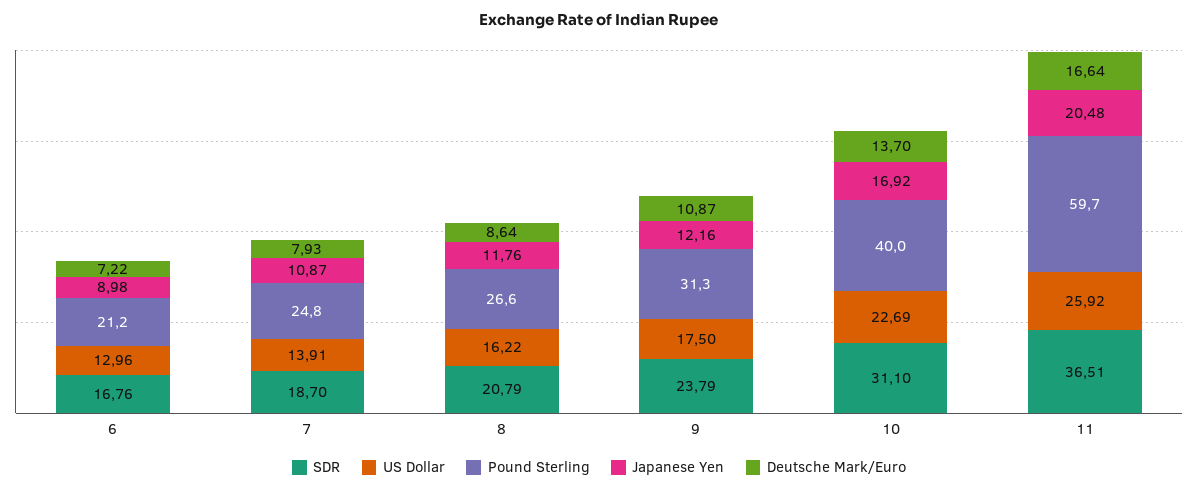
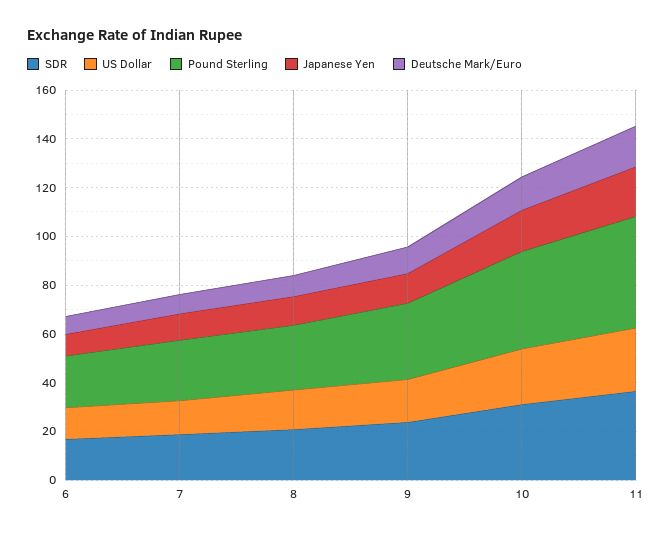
Pound Sterling, 11: 59.7 -> 45

